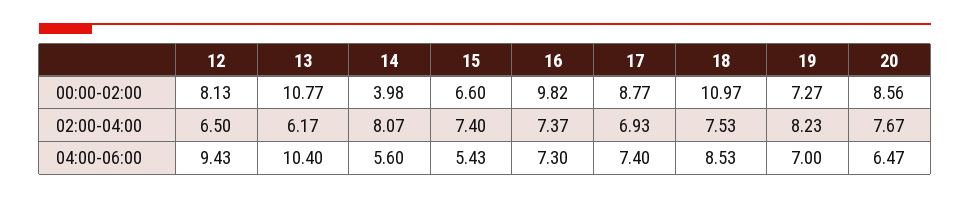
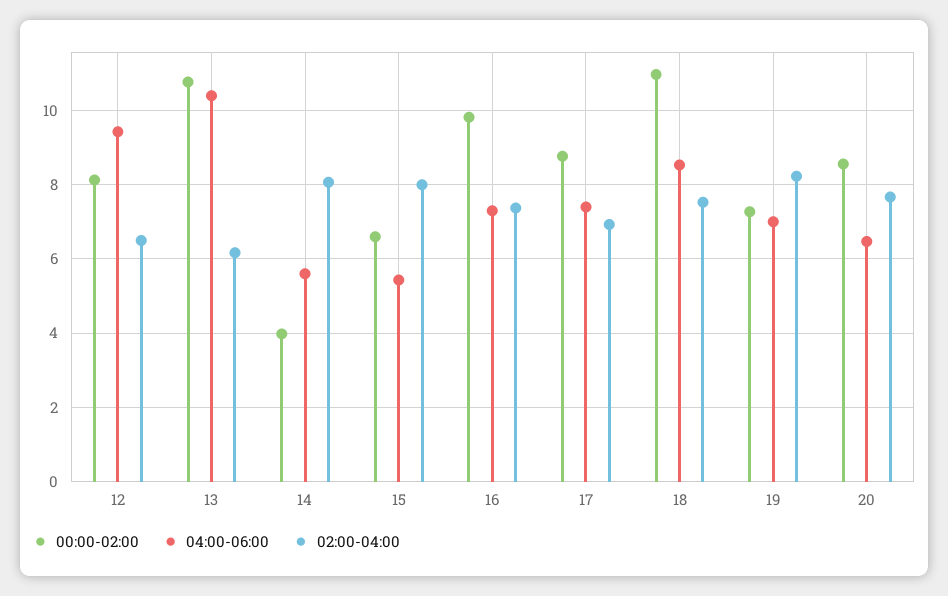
02:00-04:00, 15: 7.4 -> 8

